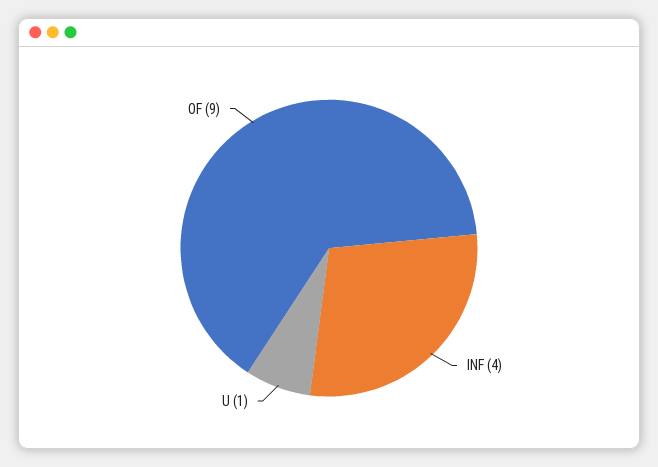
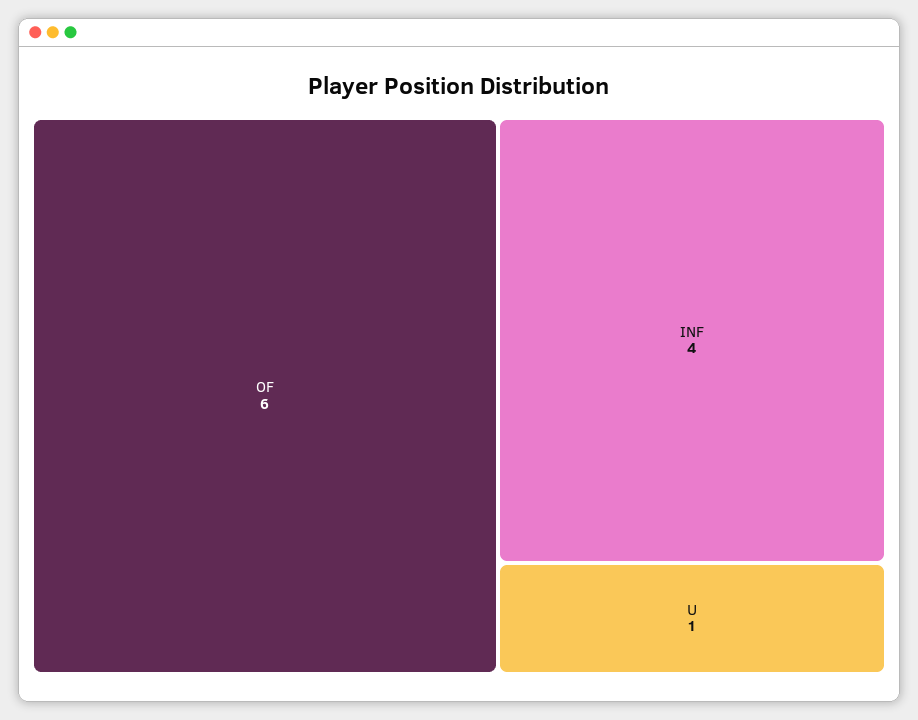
OF: 9 -> 6

